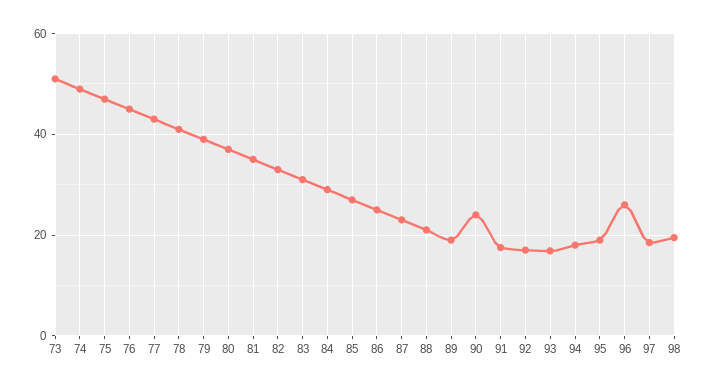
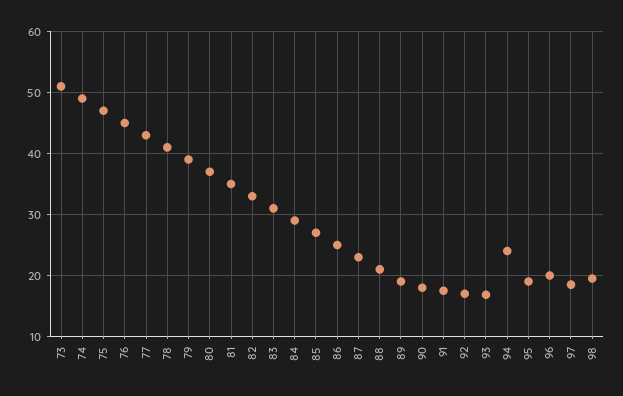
90: 24 -> 18
94: 18 -> 24
96: 26 -> 20

